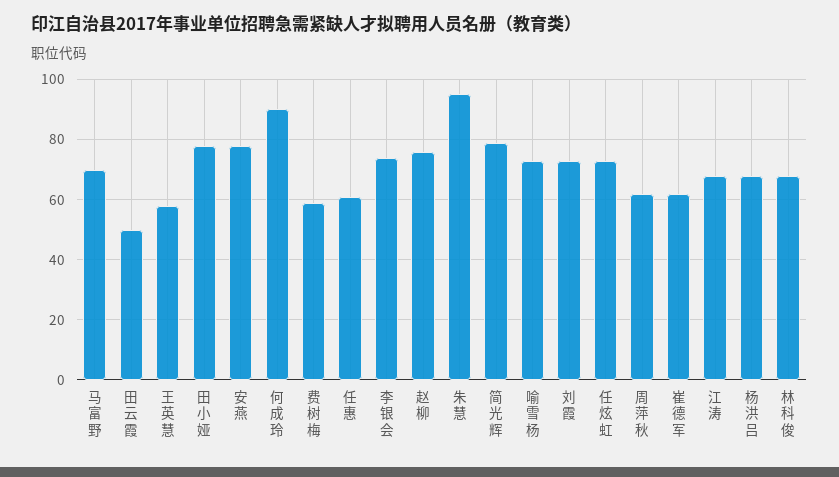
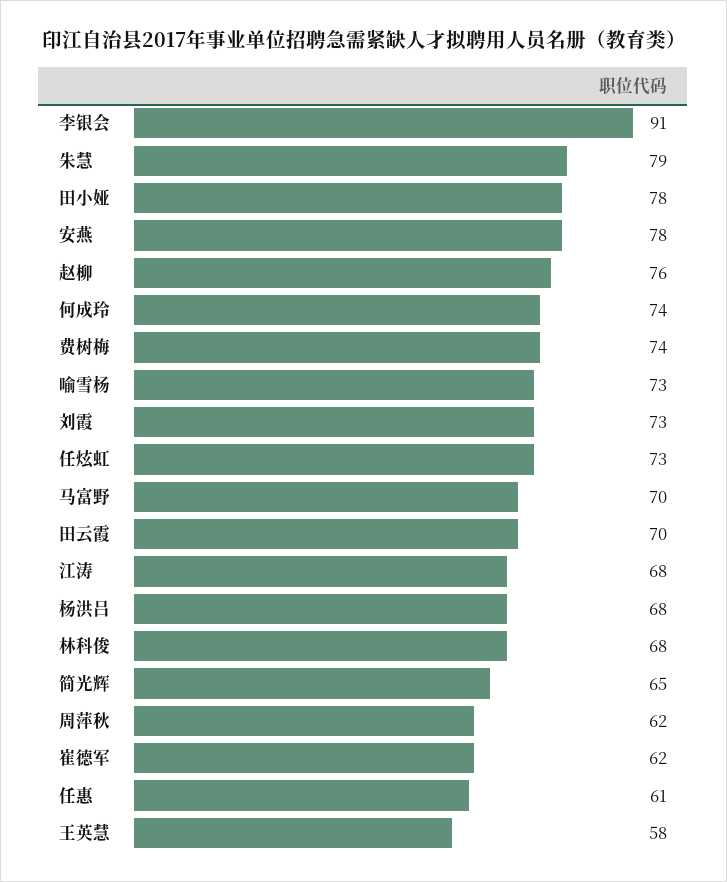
田云霞: 50 -> 70
何成玲: 90 -> 74
费树梅: 60 -> 74
李银会: 75 -> 91
朱慧: 95 -> 79
简光辉: 80 -> 65

